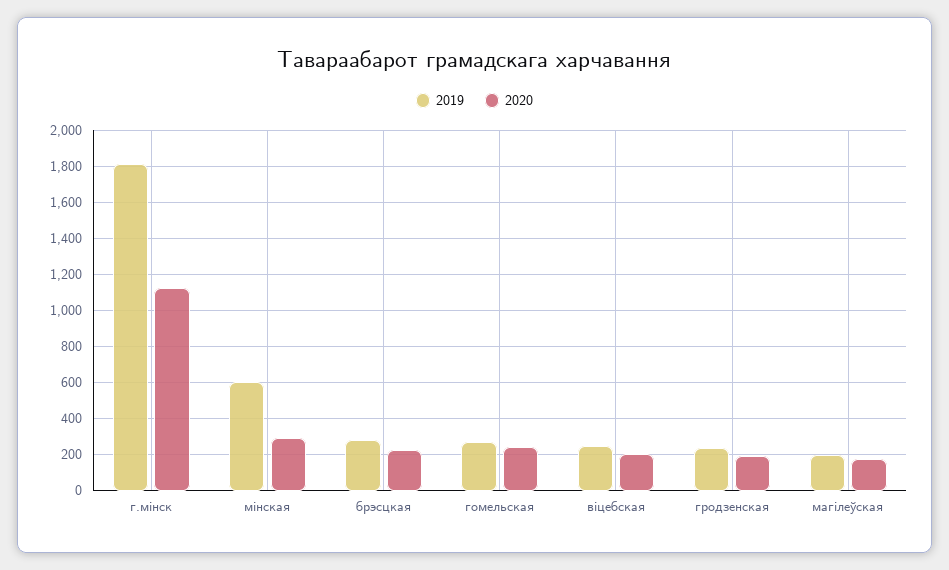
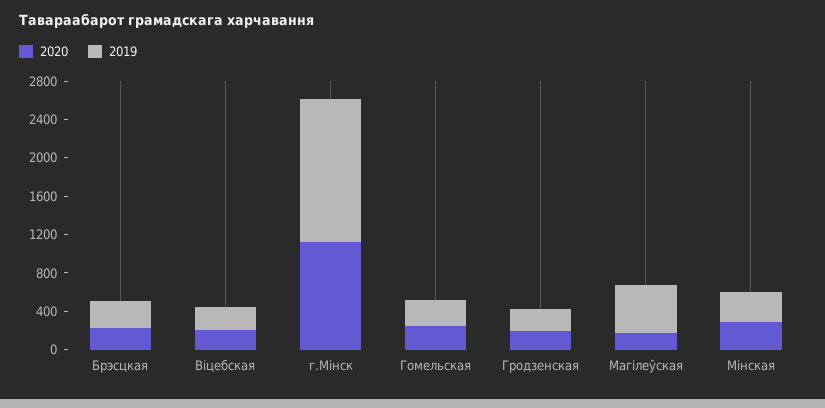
2019, г.мінск: 1800 -> 1500
2019, мінская: 600 -> 300
2019, магілеўская: 200 -> 500

